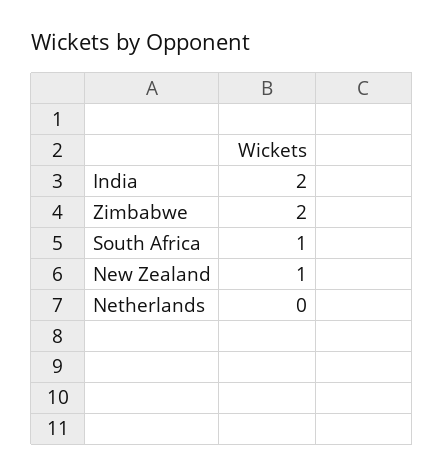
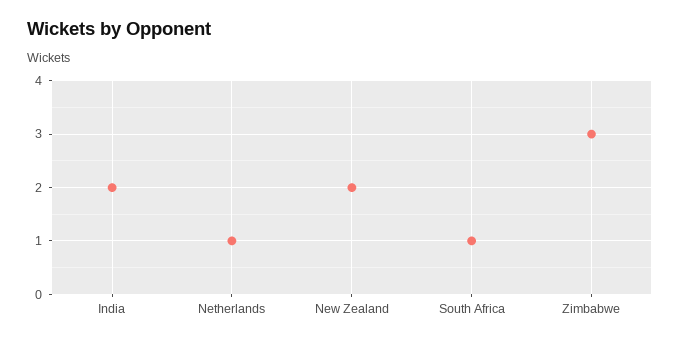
Zimbabwe: 2 -> 3
New Zealand: 1 -> 2
Netherlands: 0 -> 1

